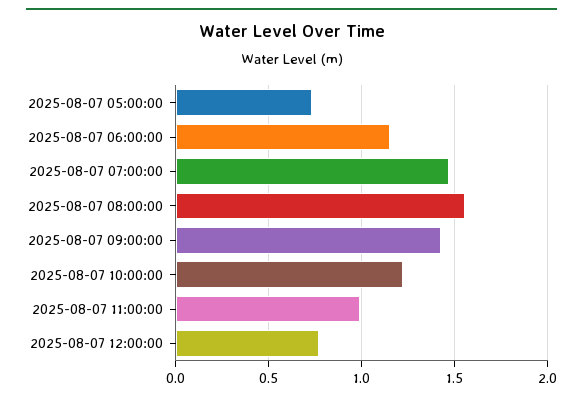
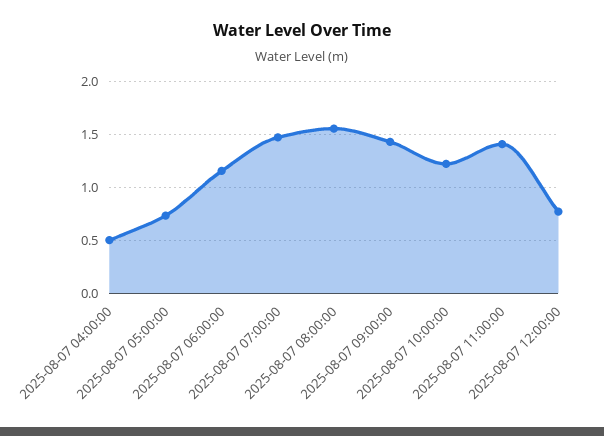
2025-08-07 11:00:00: 1 -> 1.4
2025-08-07 04:00:00: none -> 0.5

